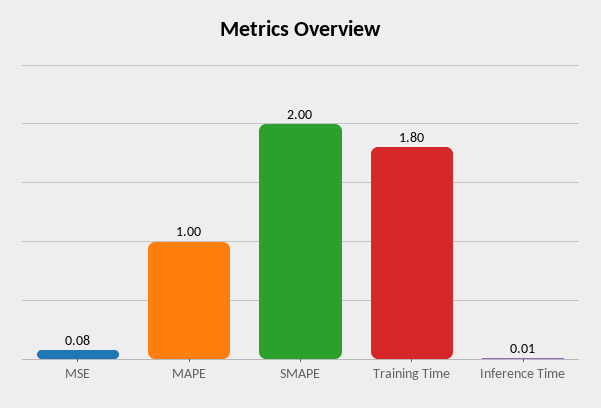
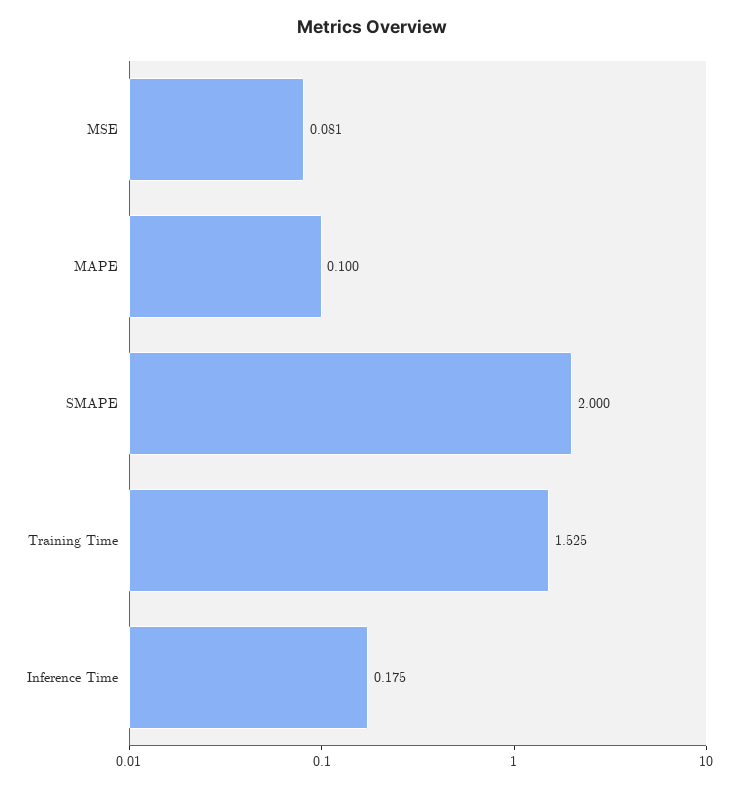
MAPE: 1 -> 0.1
Training Time: 1.8 -> 1.525
Inference Time: 0.01 -> 0.175

